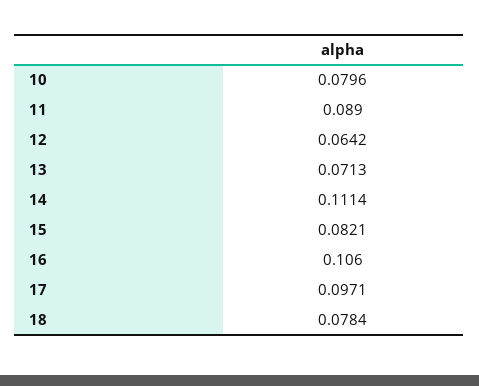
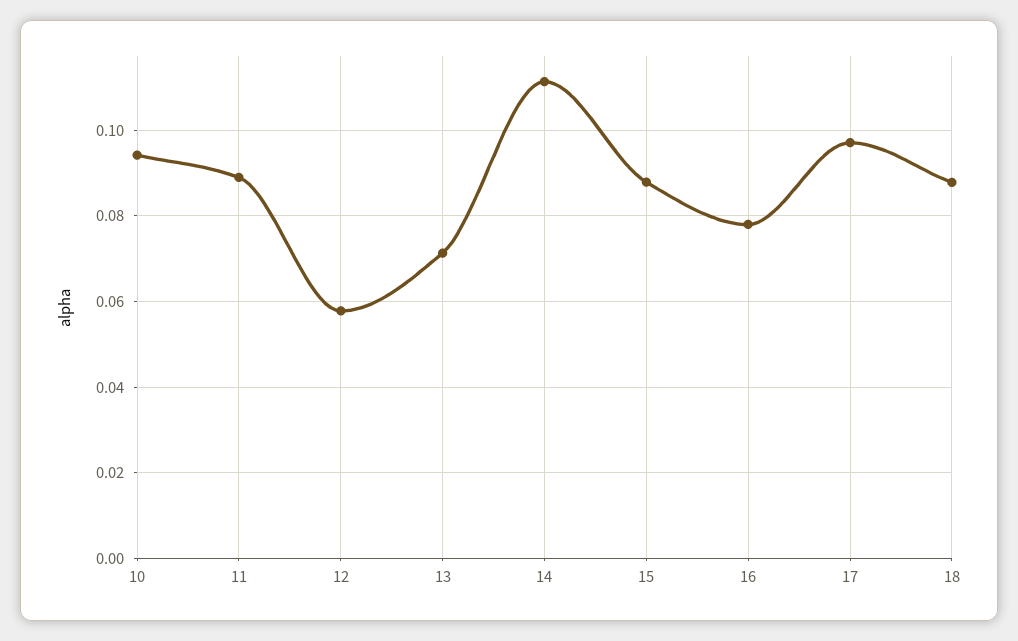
10: 0.0796 -> 0.094
12: 0.0642 -> 0.058
15: 0.0821 -> 0.088
16: 0.106 -> 0.078
18: 0.0784 -> 0.088

